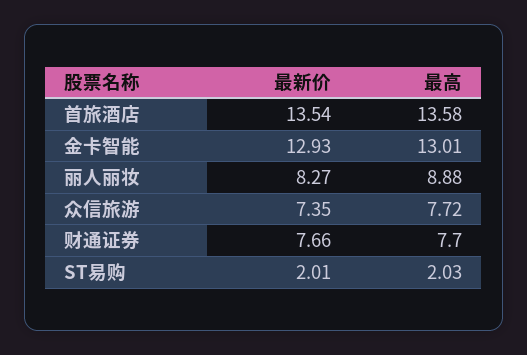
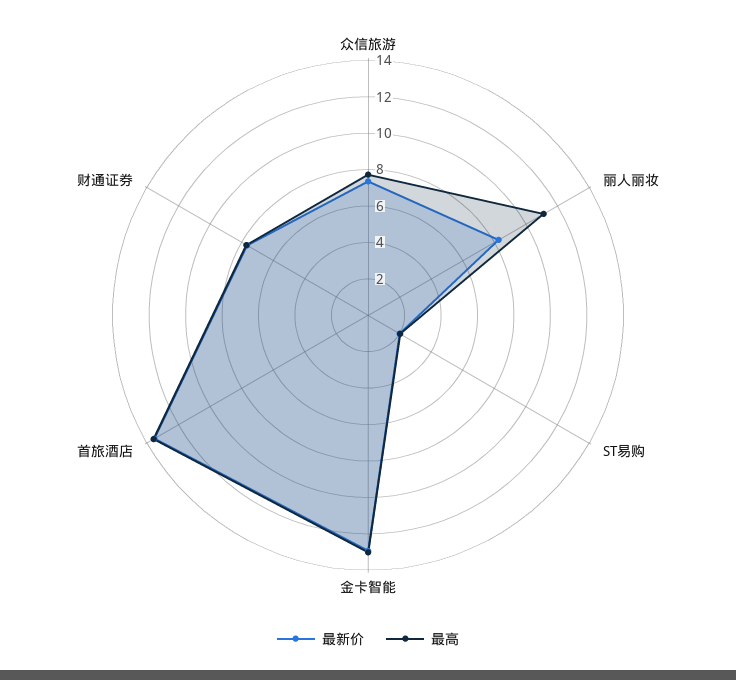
最高, 丽人丽妆: 8.88 -> 11

